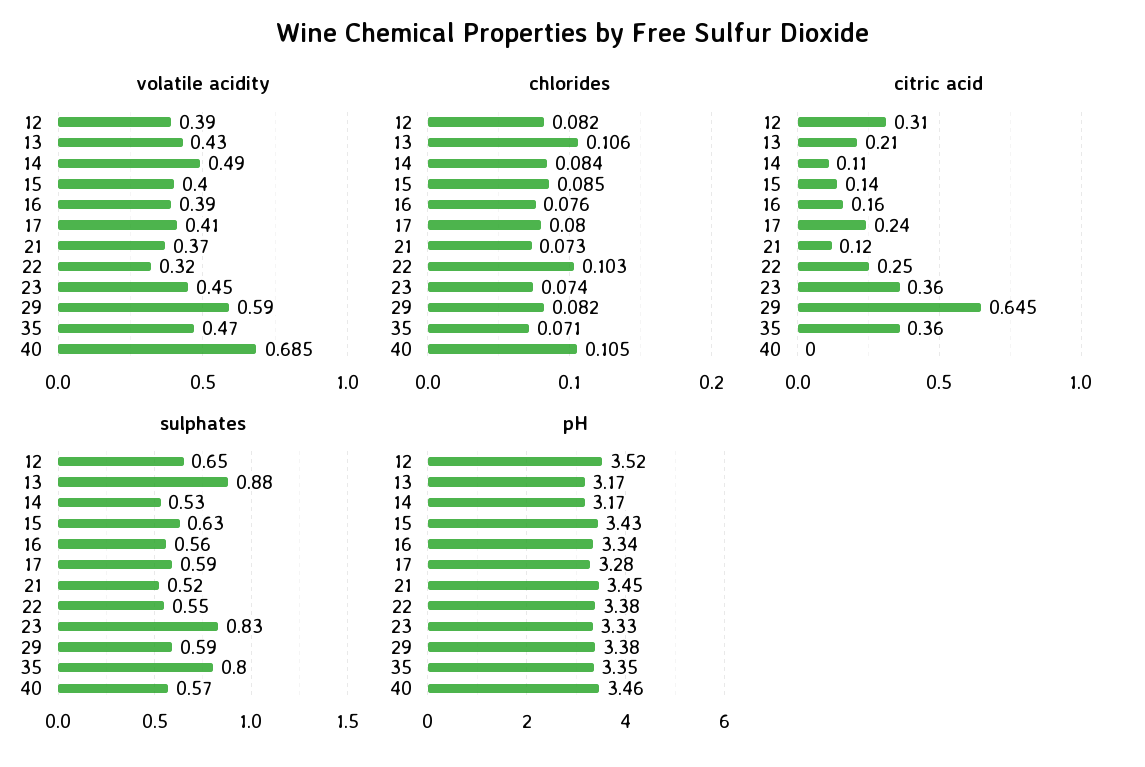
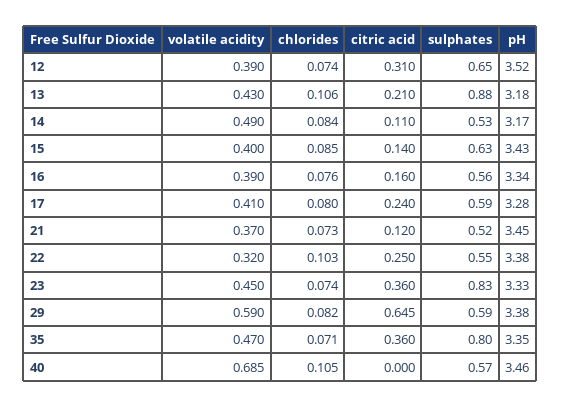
chlorides, 12: 0.082 -> 0.074
pH, 13: 3.17 -> 3.18

